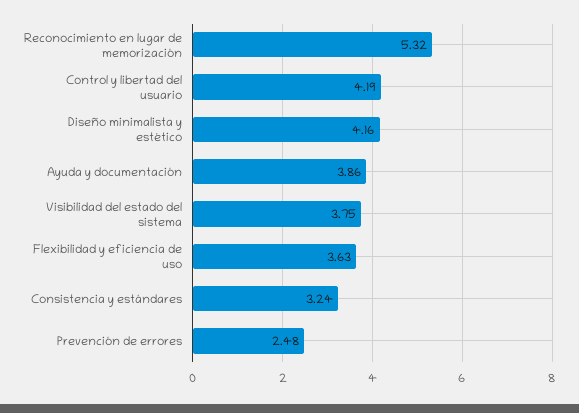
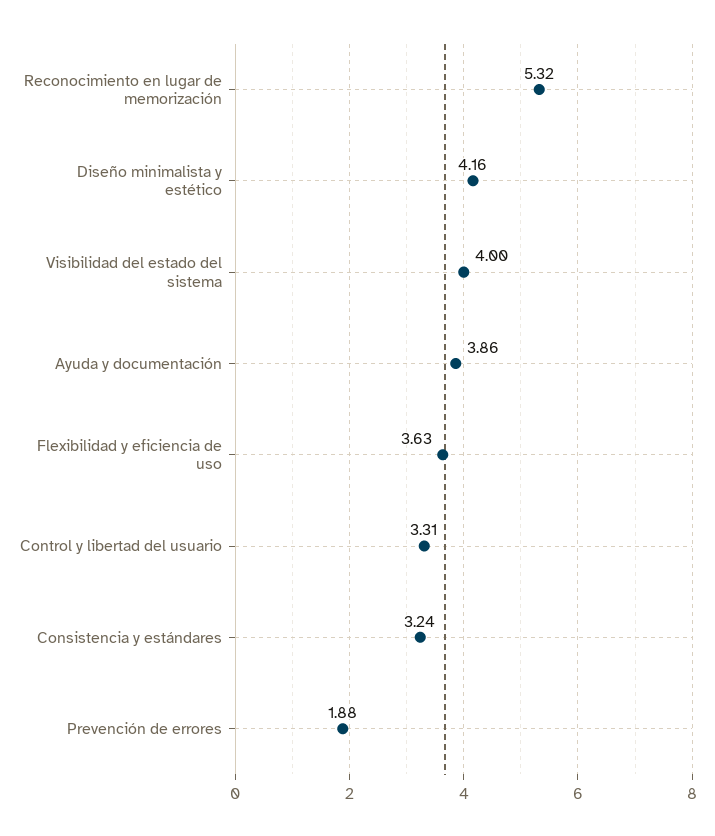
Control y libertad del usuario: 4.19 -> 3.31
Visibilidad del estado del sistema: 3.75 -> 4
Prevención de errores: 2.48 -> 1.88

